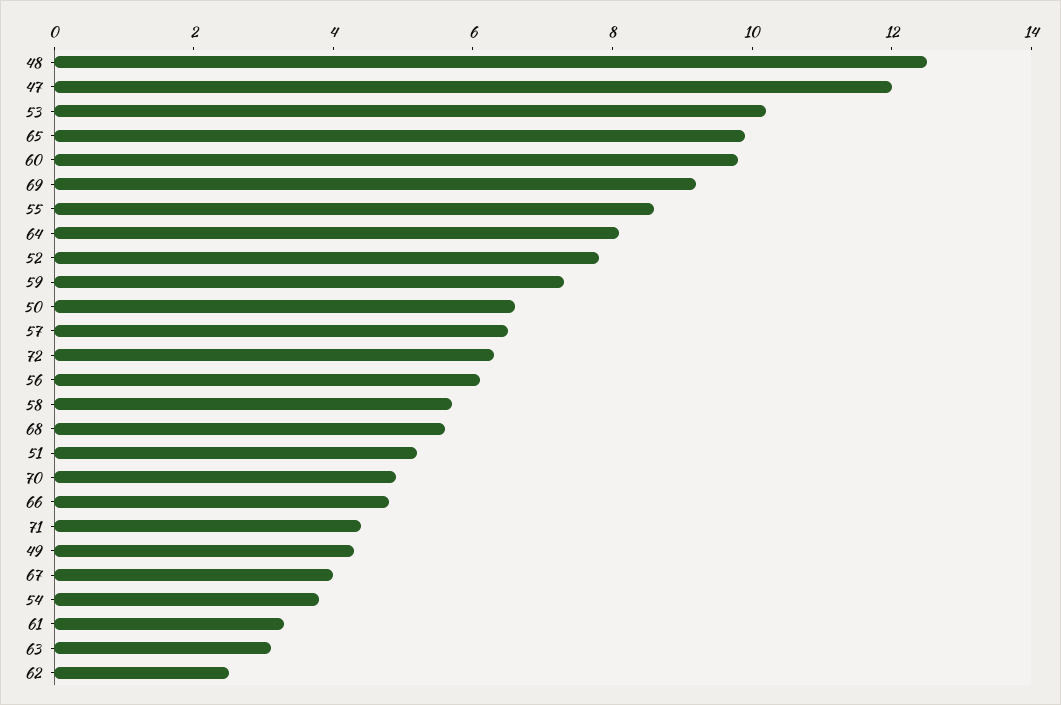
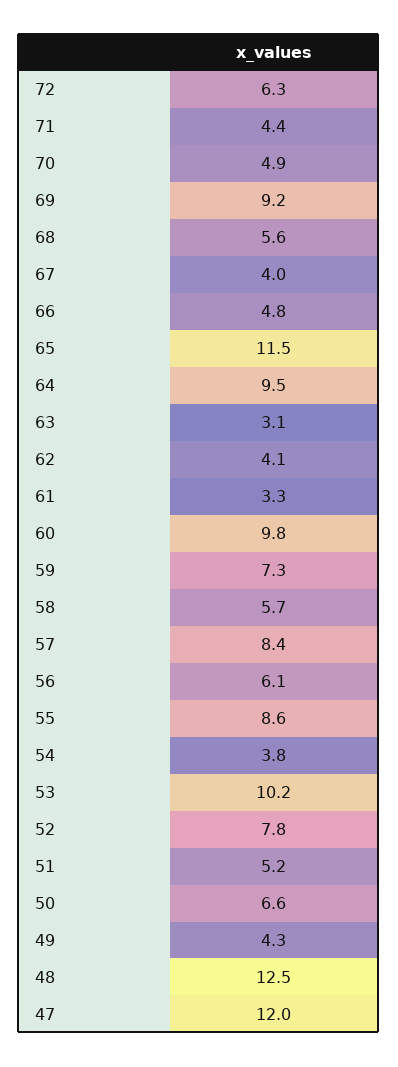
65: 10 -> 11.5
64: 8 -> 9.5
57: 6.5 -> 8.4
62: 2.5 -> 4.1

